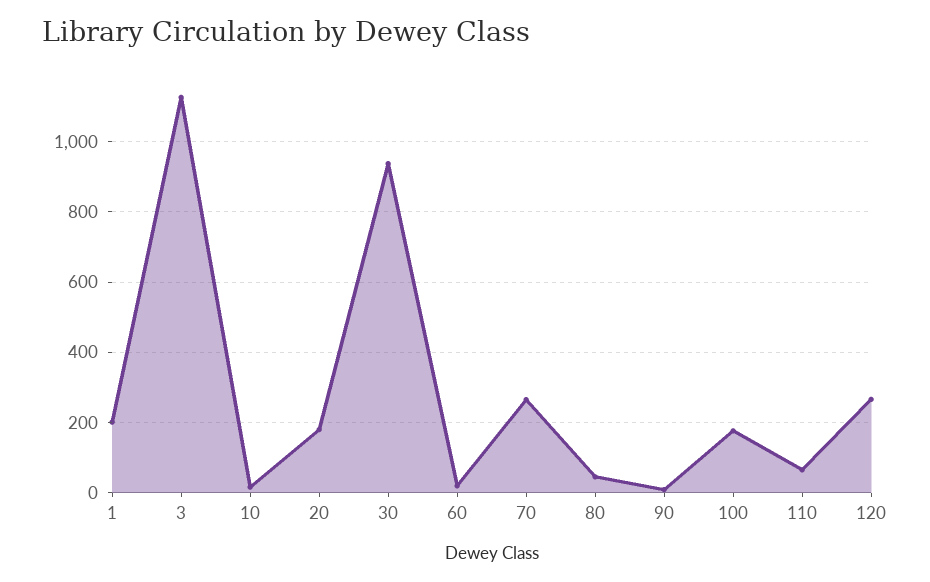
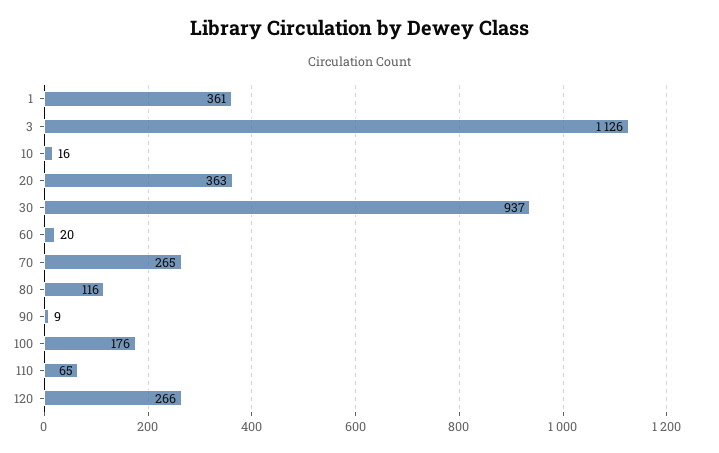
1: 200 -> 361
20: 180 -> 363
80: 40 -> 116

